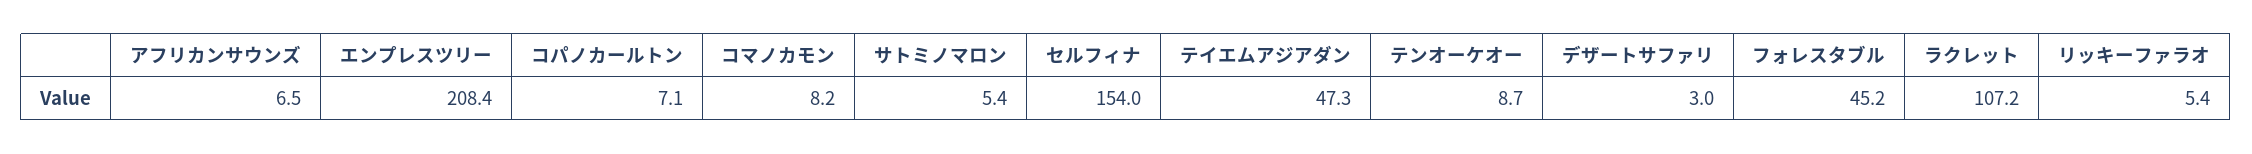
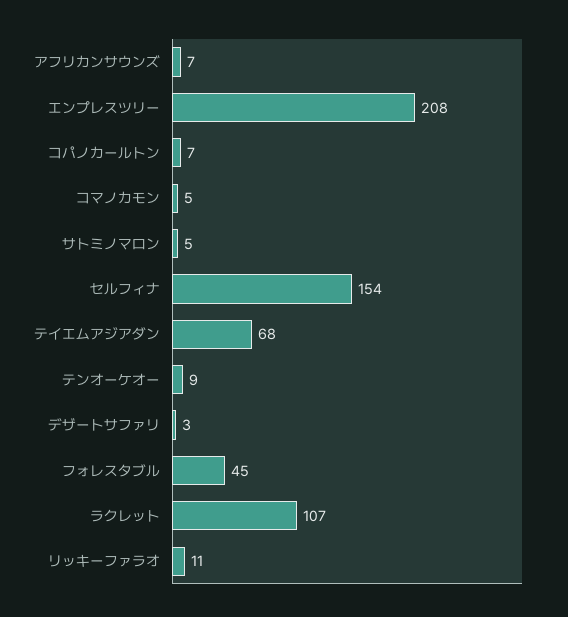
コマノカモン: 8.2 -> 5
テイエムアジアダン: 47.3 -> 68
リッキーファラオ: 5.4 -> 11

